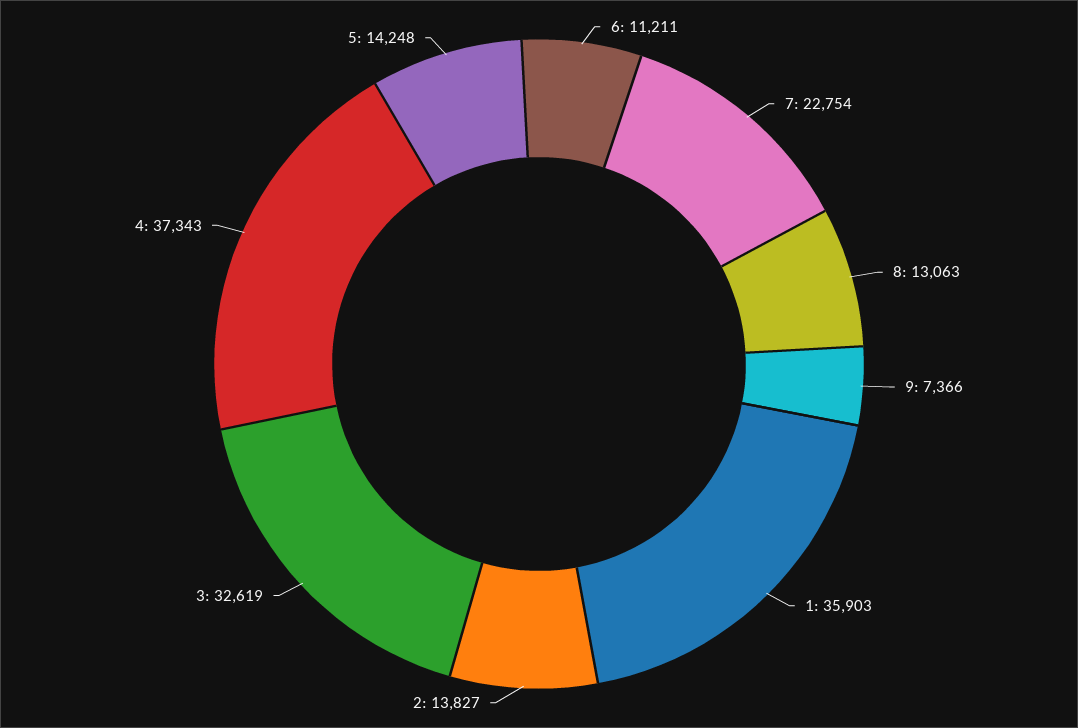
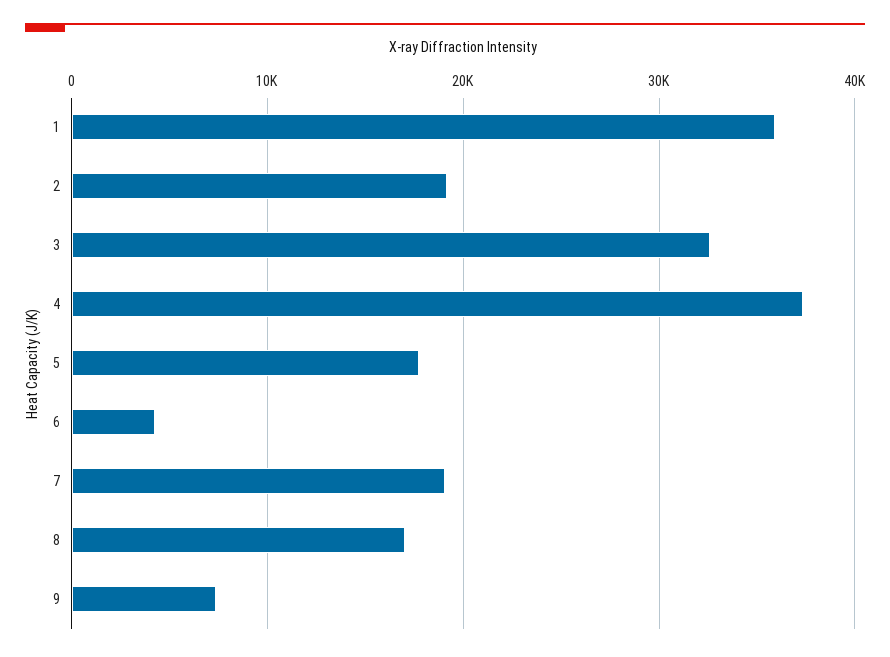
6: 11211 -> 4000
7: 22754 -> 19000
8: 13063 -> 17000
2: 13827 -> 19000
5: 14248 -> 18000

